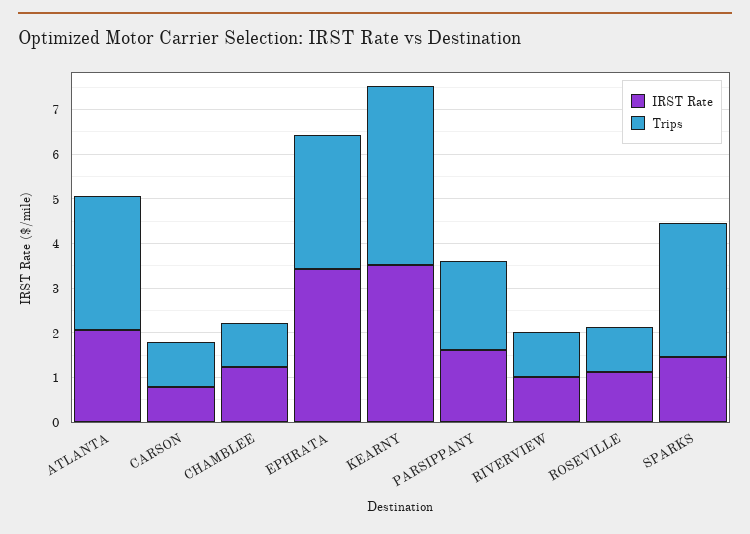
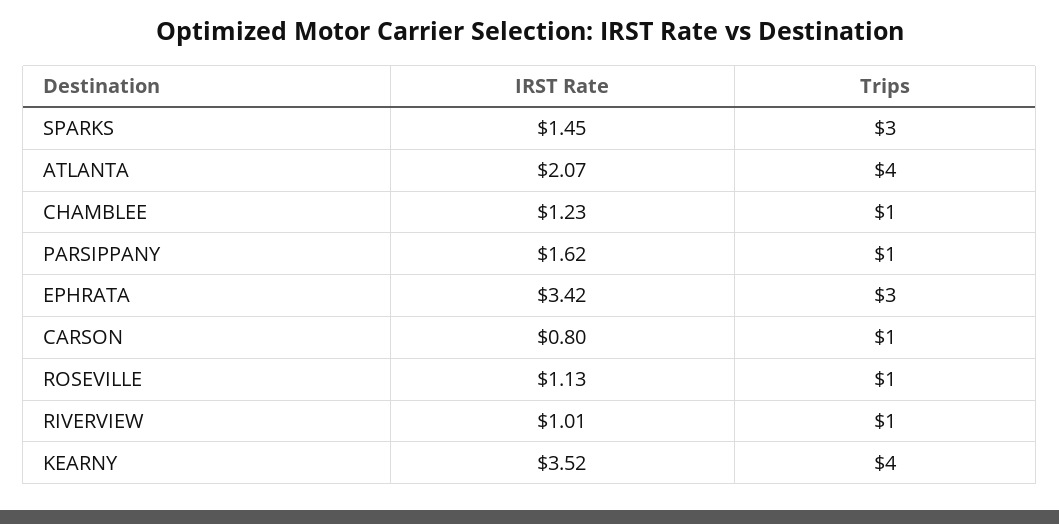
Trips, ATLANTA: 3 -> 4
Trips, PARSIPPANY: 2 -> 1

